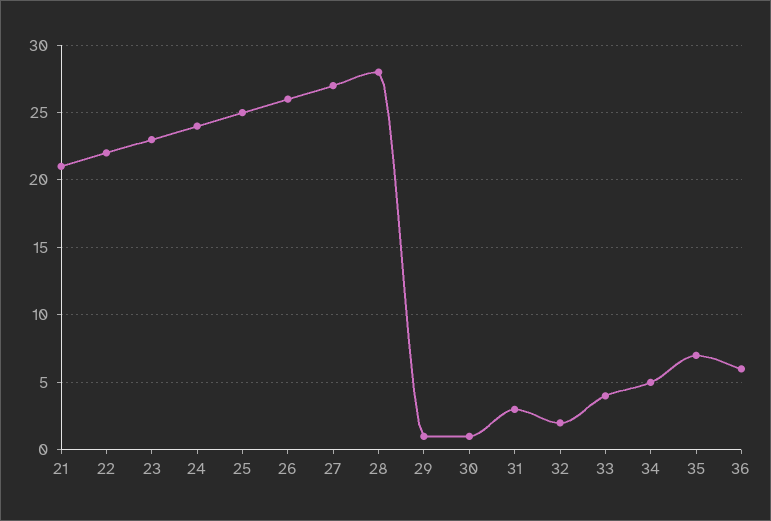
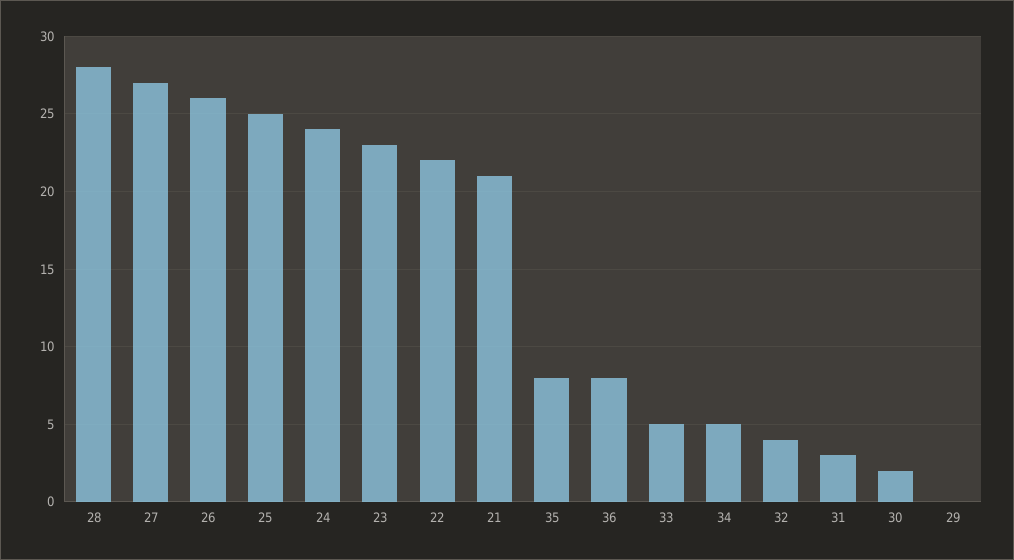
29: 1 -> 0
30: 1 -> 2
32: 2 -> 4
33: 4 -> 5
35: 7 -> 8
36: 6 -> 8

